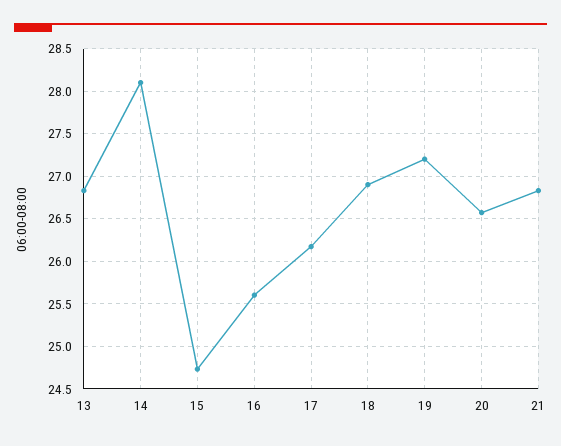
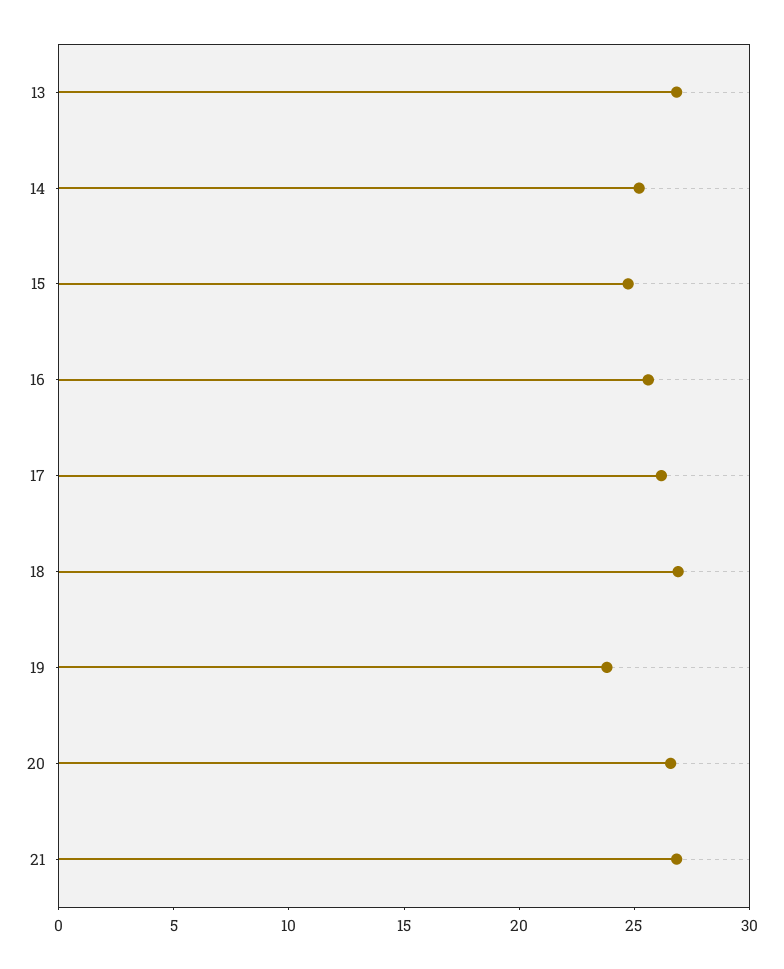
14: 28.1 -> 25
19: 27.2 -> 24

